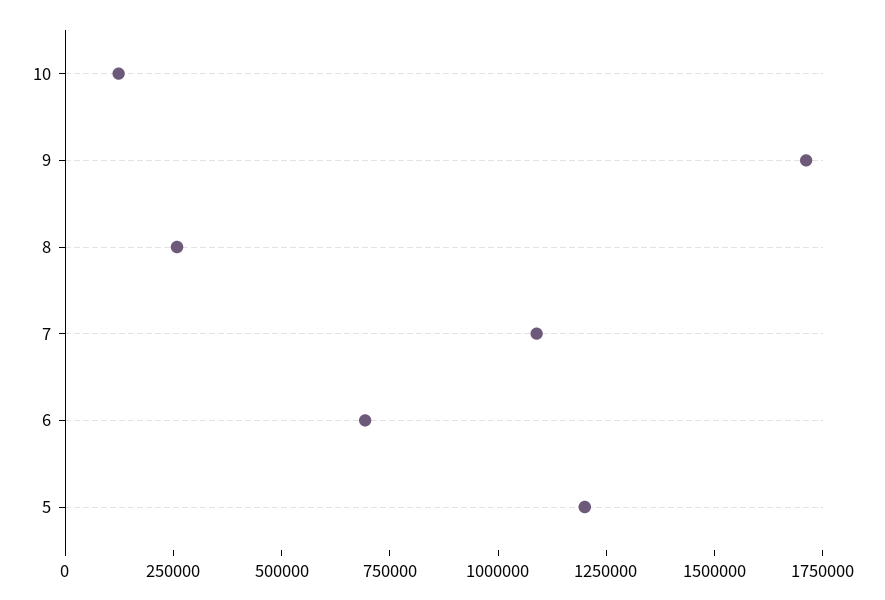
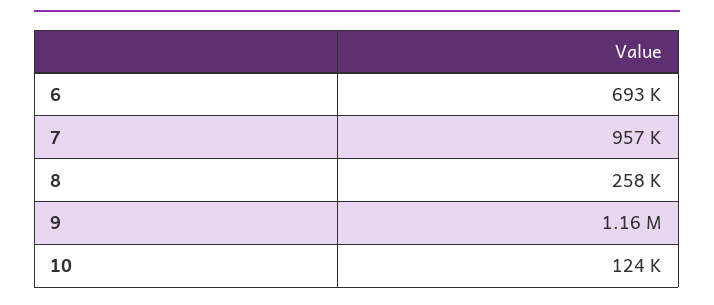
9: 1700000 -> 1160000
7: 1100000 -> 957000
5: 1200000 -> none

